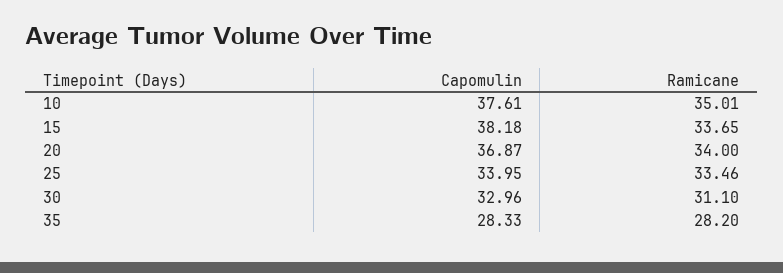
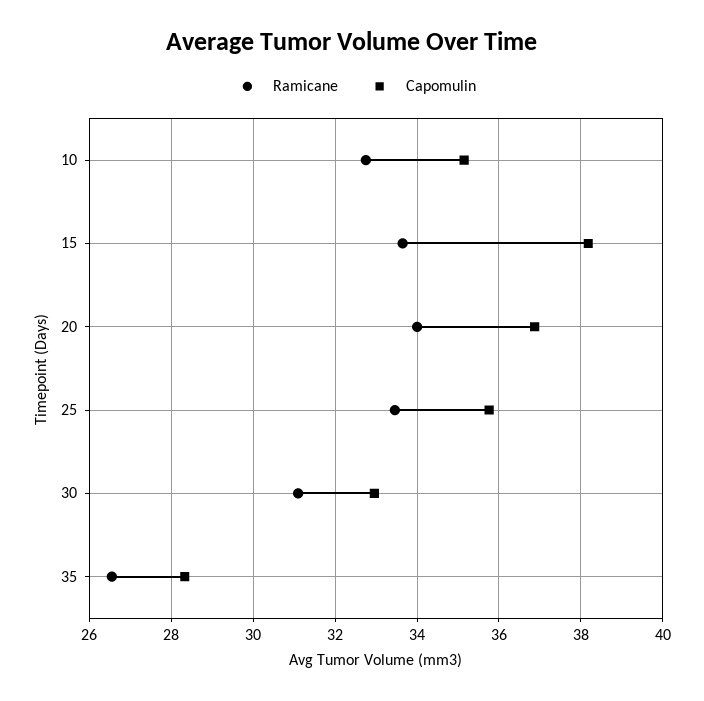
Capomulin, 10: 37.61 -> 35.2
Ramicane, 10: 35.01 -> 32.8
Capomulin, 25: 33.95 -> 35.8
Ramicane, 35: 28.2 -> 26.6

